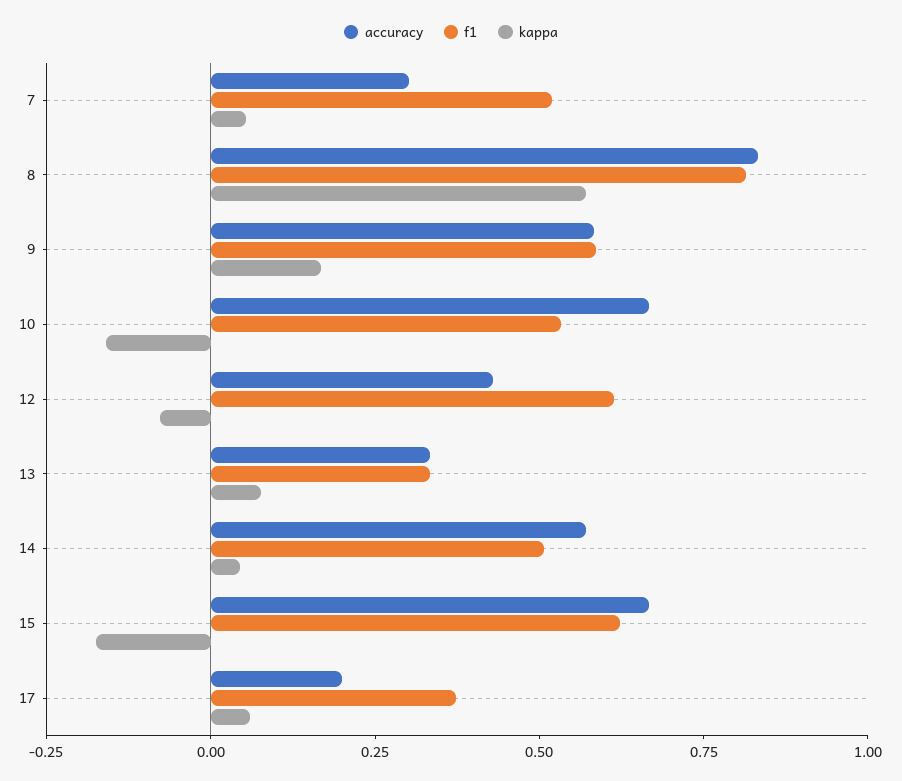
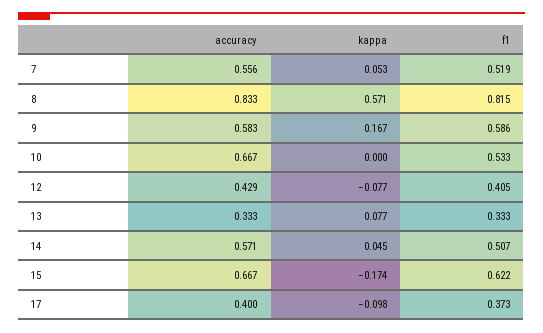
accuracy, 7: 0.3 -> 0.556
kappa, 10: -0.15 -> 0
f1, 12: 0.6 -> 0.405
accuracy, 17: 0.2 -> 0.4
kappa, 17: 0.05 -> -0.098

